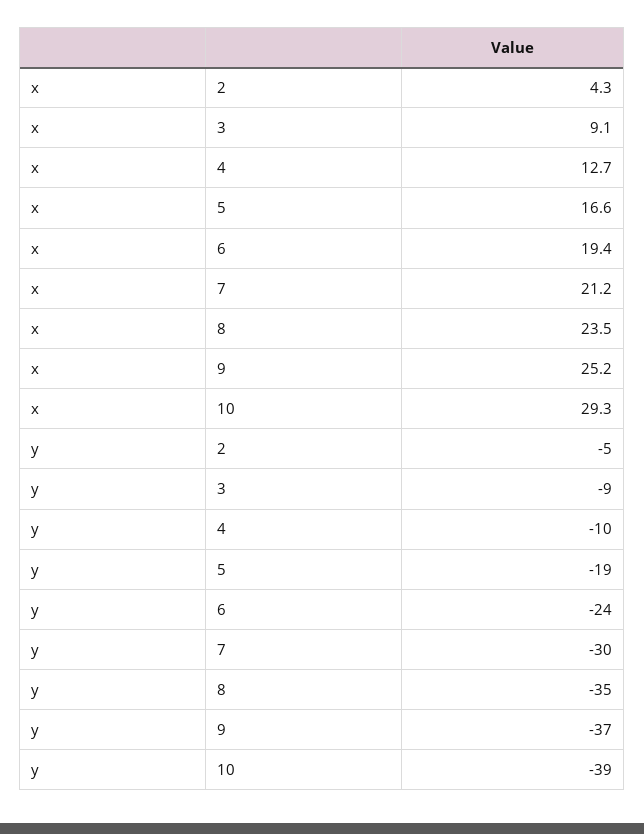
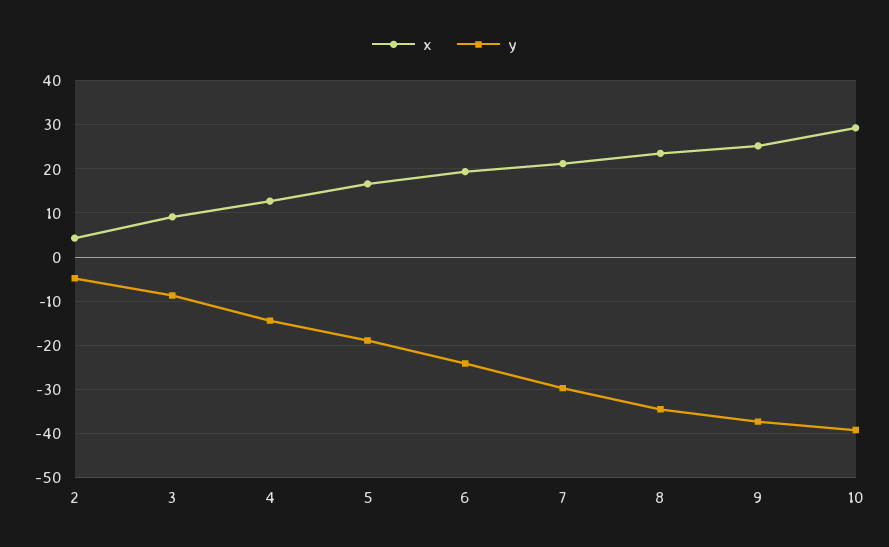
y, 4: -10 -> -14

